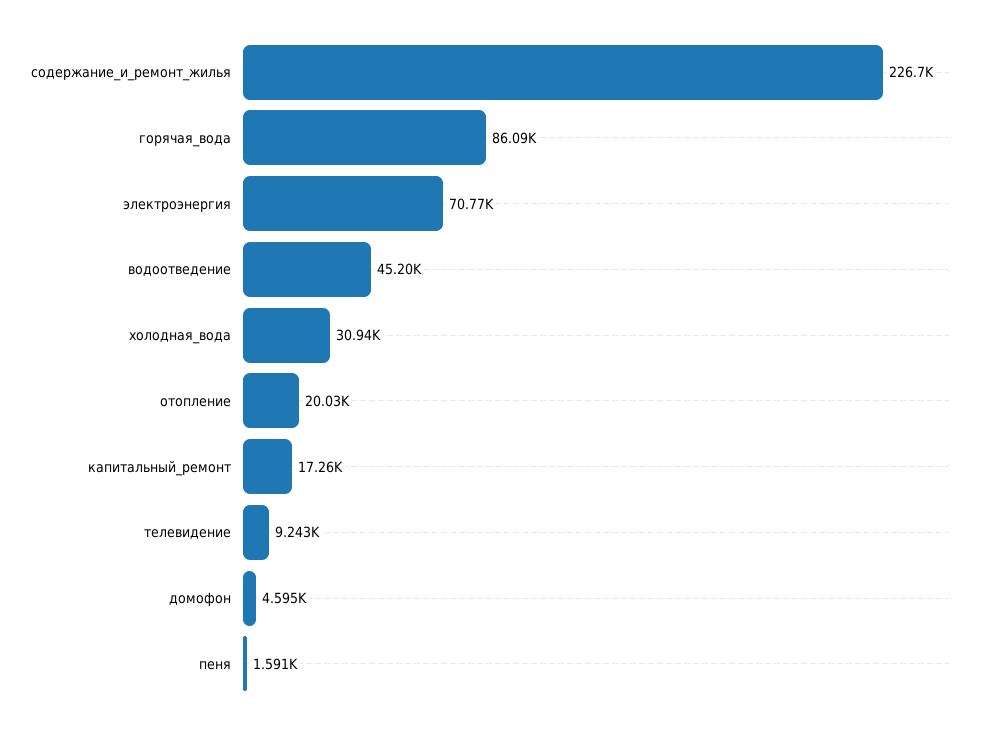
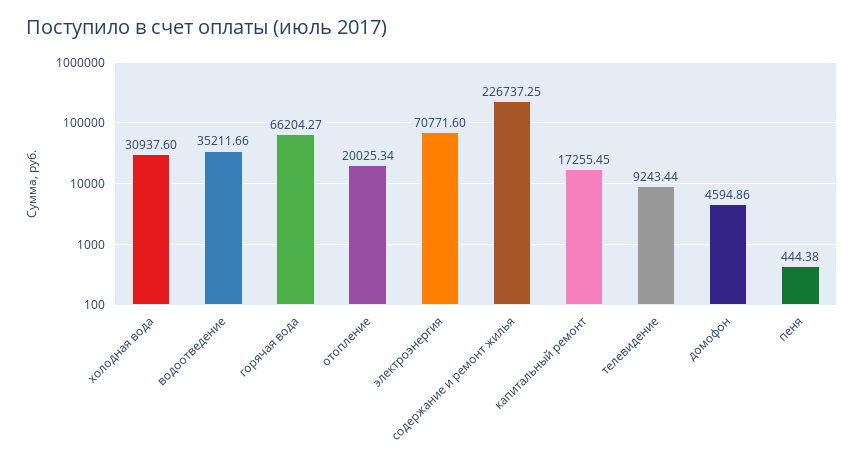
горячая_вода: 86090 -> 66204.27
водоотведение: 45200 -> 35211.66
пеня: 1591 -> 444.38

